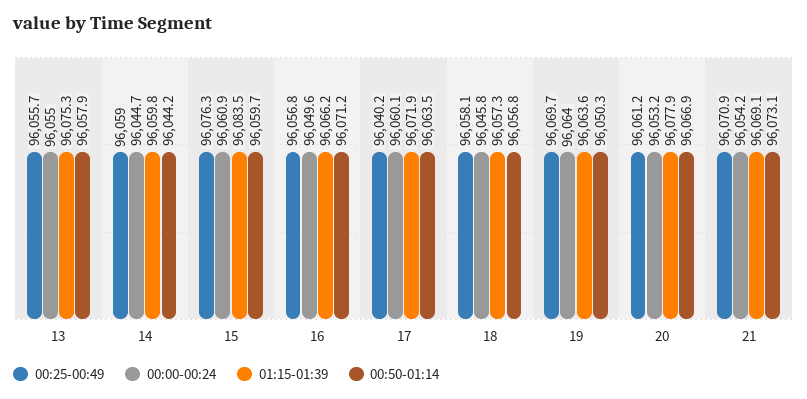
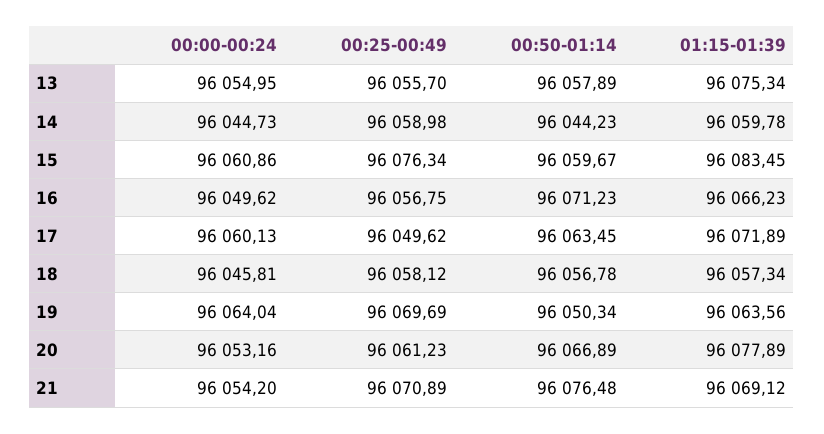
00:25-00:49, 17: 96040.2 -> 96049.62
00:50-01:14, 21: 96073.1 -> 96076.48

